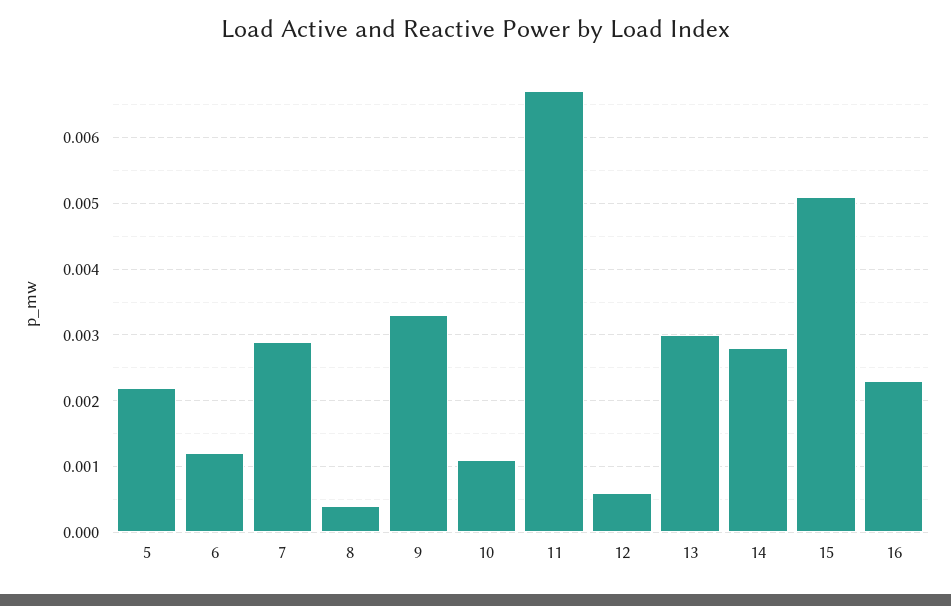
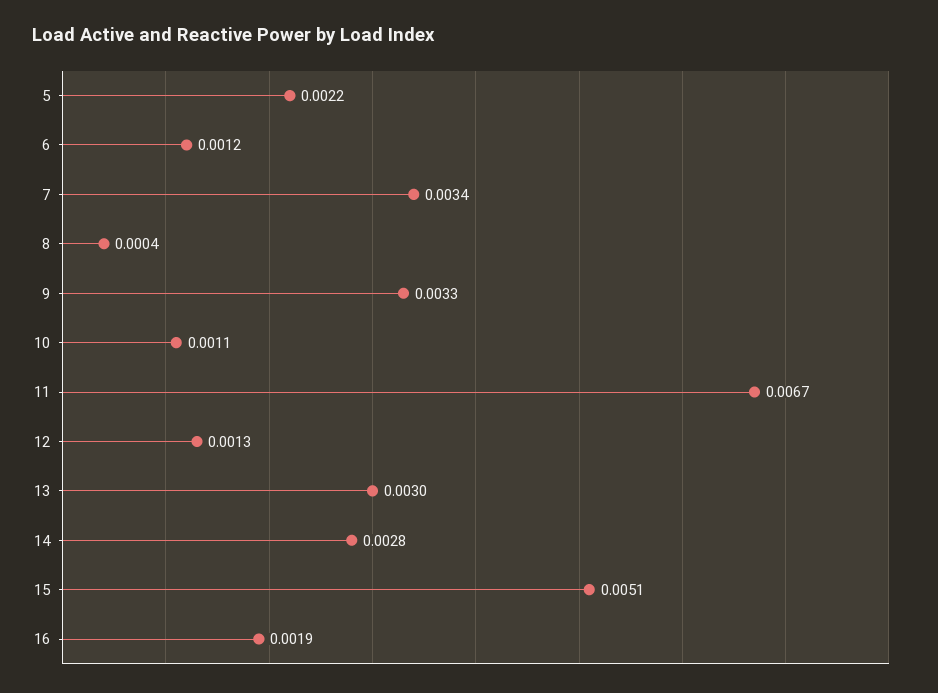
7: 0.0029 -> 0.0034
12: 0.0006 -> 0.0013
16: 0.0023 -> 0.0019

